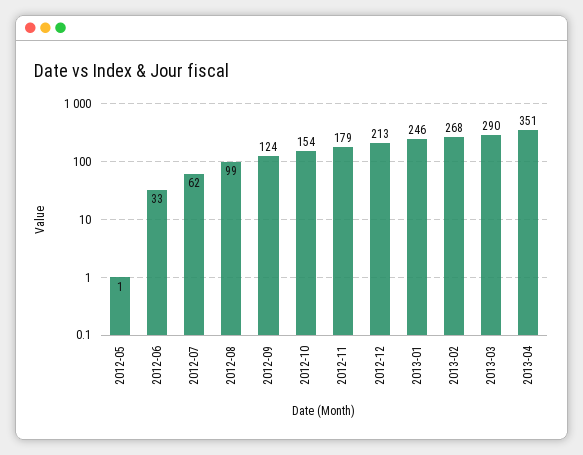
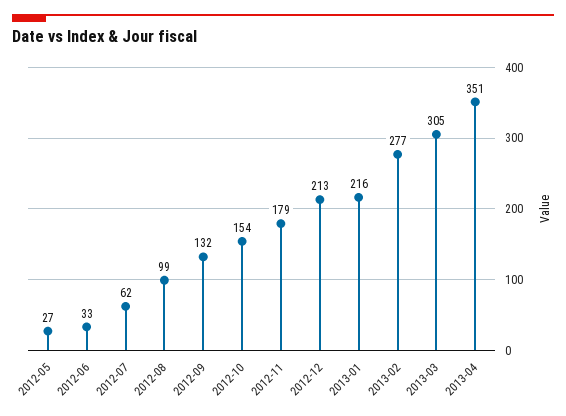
2012-05: 1 -> 27
2012-09: 124 -> 132
2013-01: 246 -> 216
2013-02: 268 -> 277
2013-03: 290 -> 305

